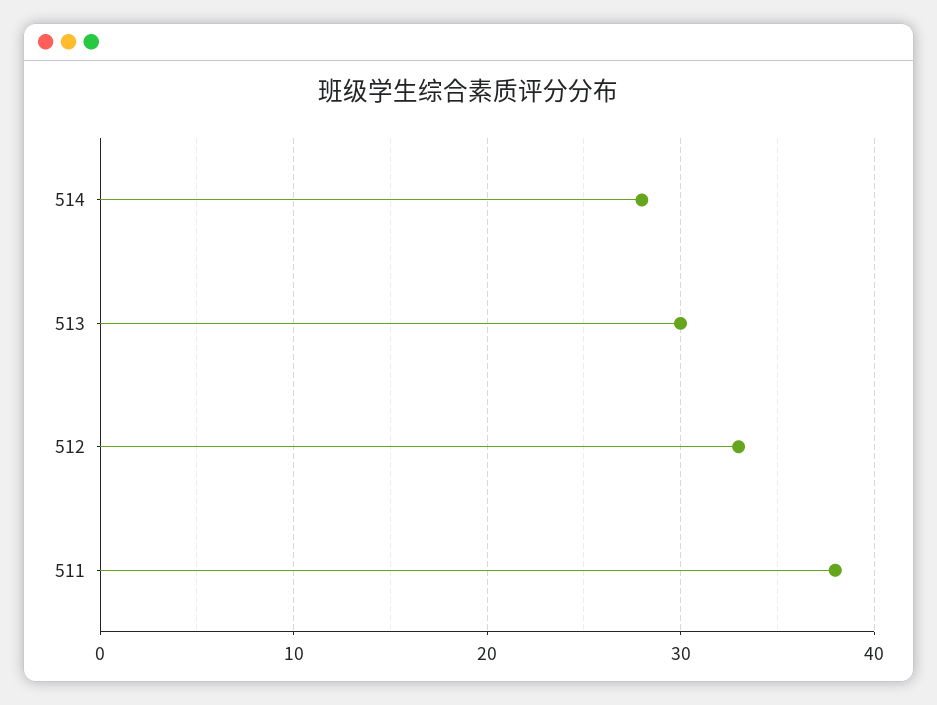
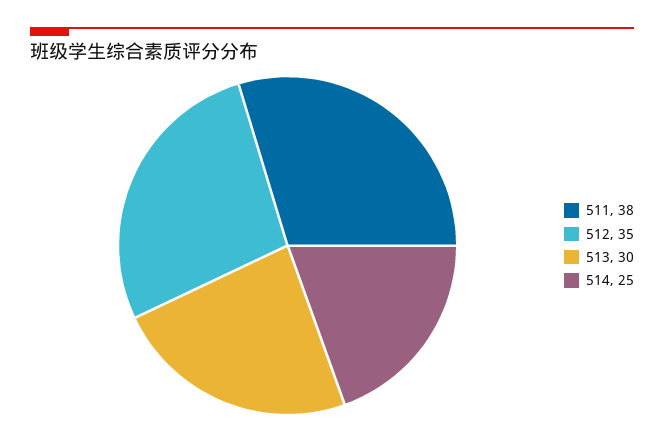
514: 28 -> 25
512: 33 -> 35

